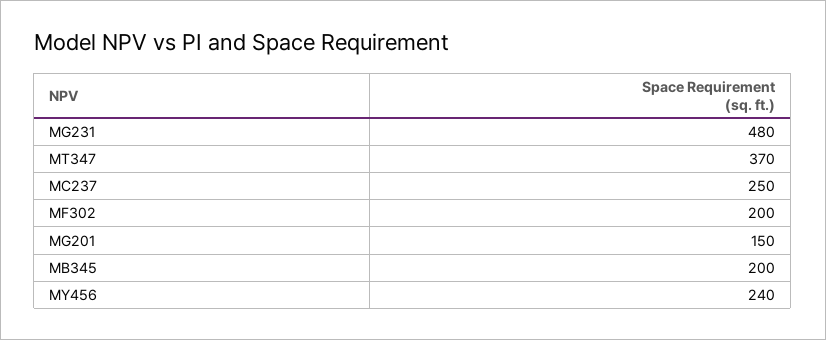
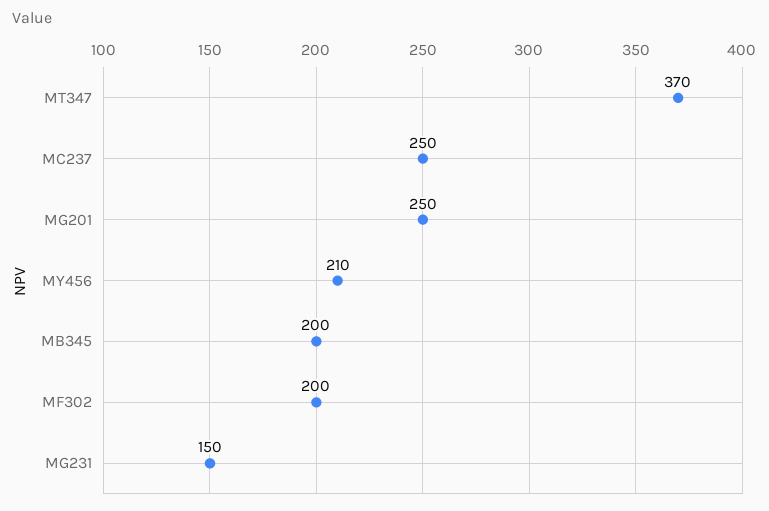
MG231: 480 -> 150
MG201: 150 -> 250
MY456: 240 -> 210

